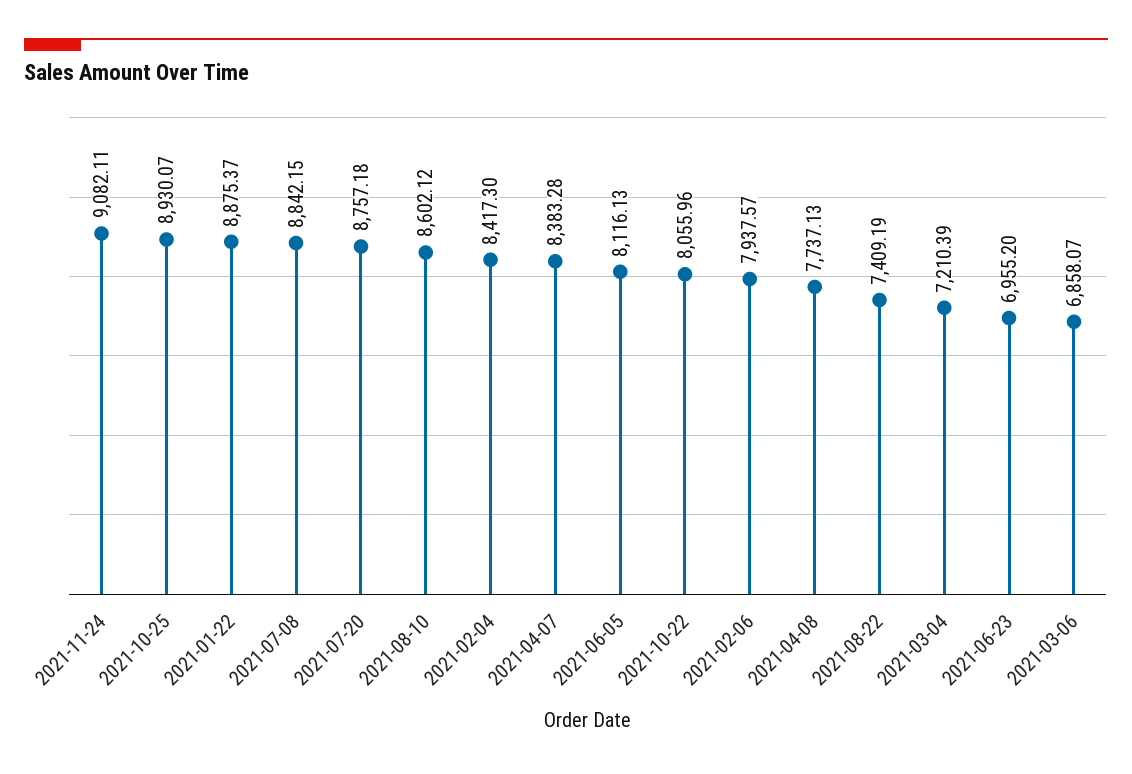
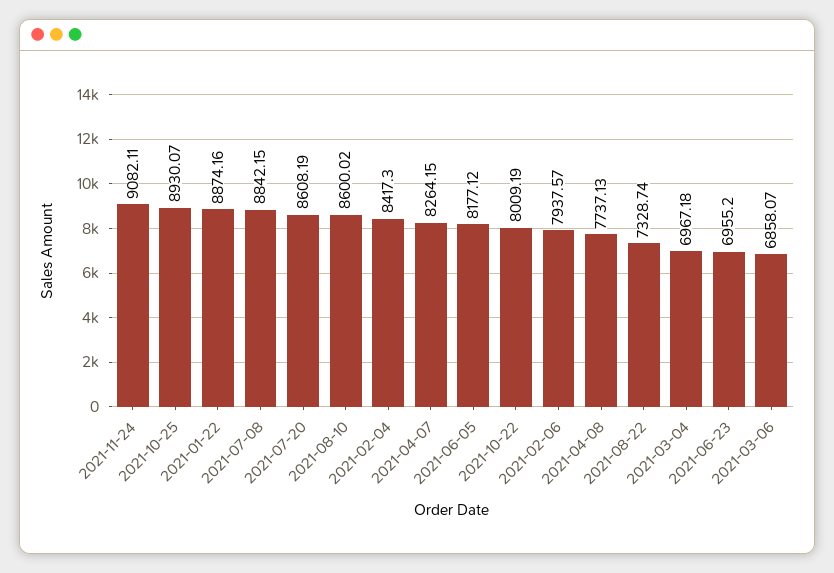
2021-01-22: 8875.37 -> 8874.16
2021-07-20: 8757.18 -> 8608.19
2021-08-10: 8602.12 -> 8600.02
2021-04-07: 8383.28 -> 8264.15
2021-06-05: 8116.13 -> 8177.12
2021-10-22: 8055.96 -> 8009.19
2021-08-22: 7409.19 -> 7328.74
2021-03-04: 7210.39 -> 6967.18

